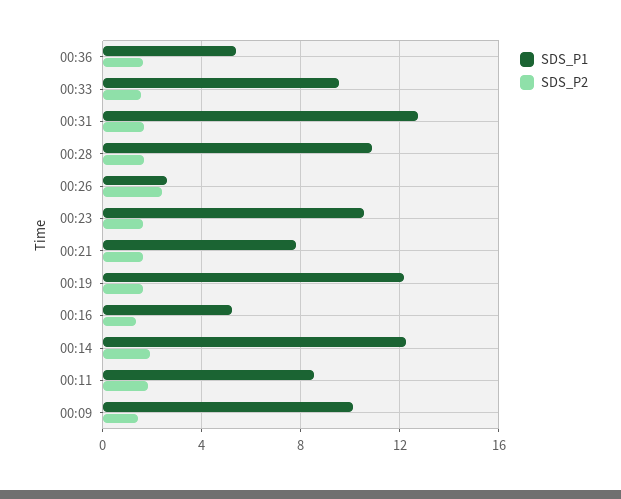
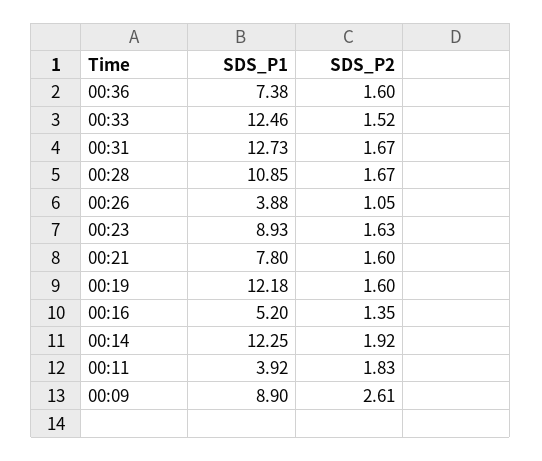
SDS_P1, 00:36: 5.5 -> 7.38
SDS_P1, 00:33: 9.5 -> 12.46
SDS_P1, 00:26: 2.5 -> 3.88
SDS_P2, 00:26: 2.5 -> 1.05
SDS_P1, 00:23: 10.5 -> 8.93
SDS_P1, 00:11: 8.5 -> 3.92
SDS_P1, 00:09: 10 -> 8.9
SDS_P2, 00:09: 1.5 -> 2.61

